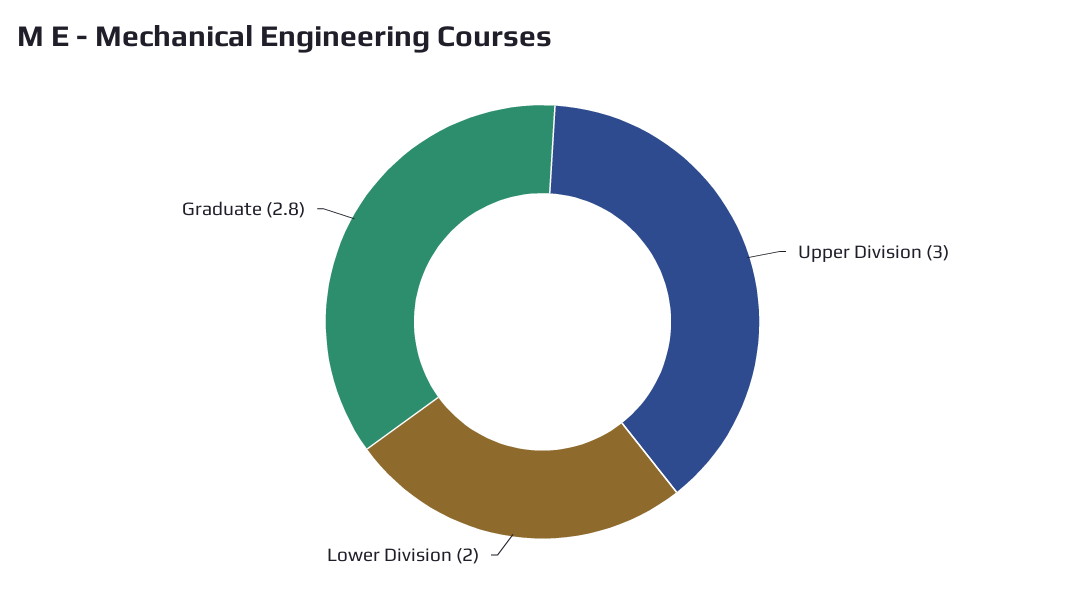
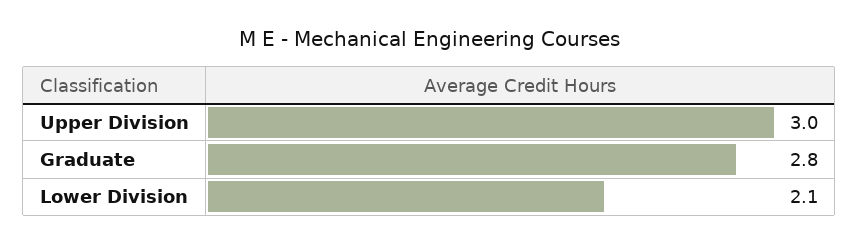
Lower Division: 2 -> 2.1

